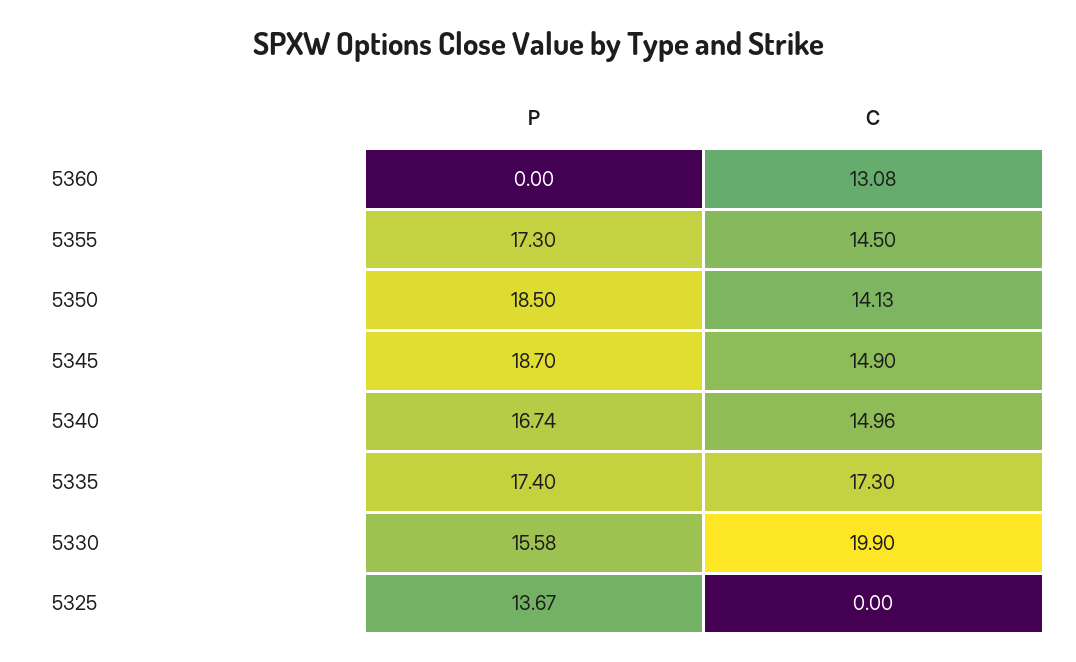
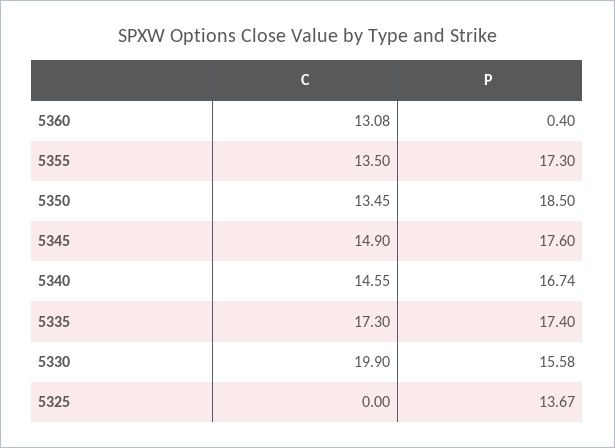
P, 5360: 0 -> 0.4
C, 5355: 14.5 -> 13.5
C, 5350: 14.13 -> 13.45
P, 5345: 18.7 -> 17.6
C, 5340: 14.96 -> 14.55

